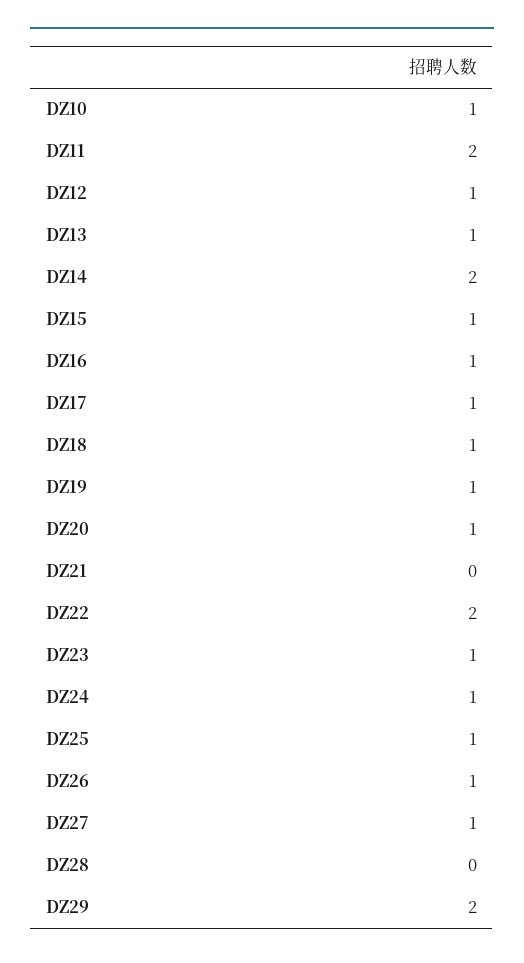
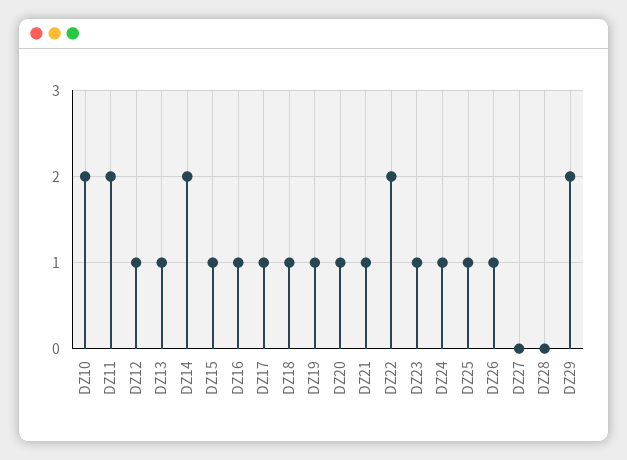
DZ10: 1 -> 2
DZ21: 0 -> 1
DZ27: 1 -> 0

